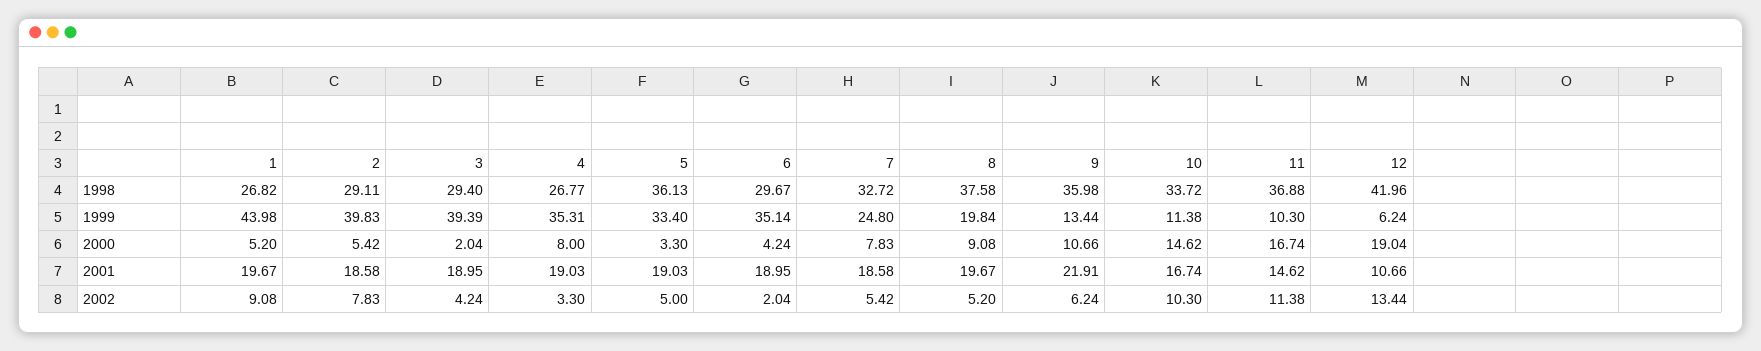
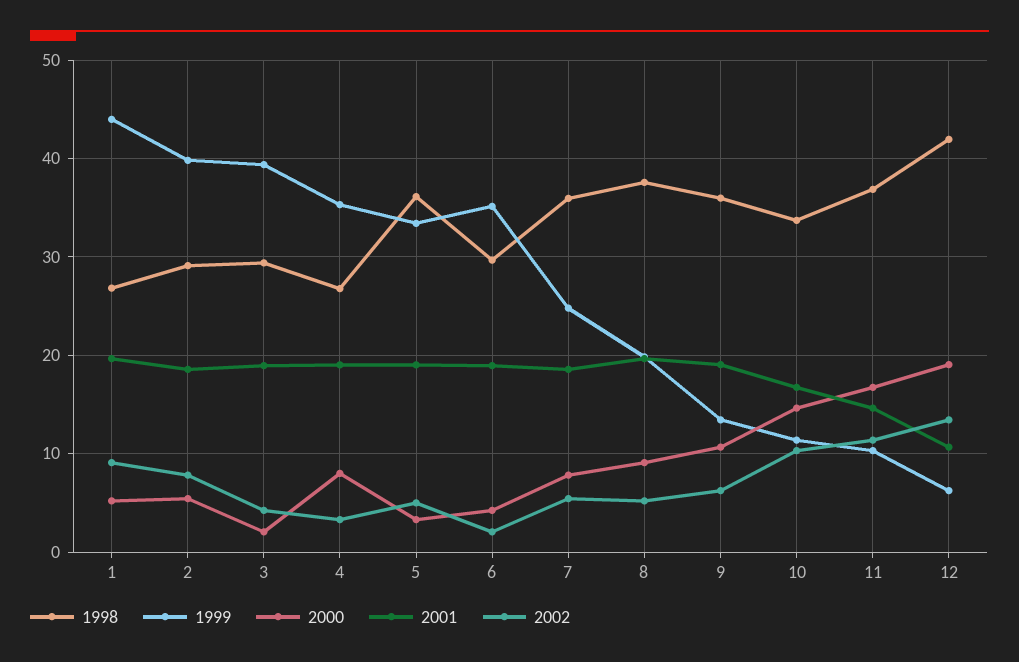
1998, 7: 32.72 -> 36
2001, 9: 21.91 -> 19

